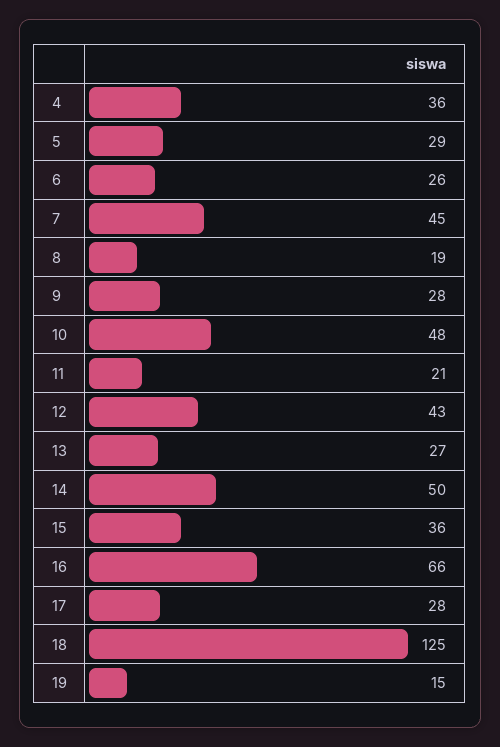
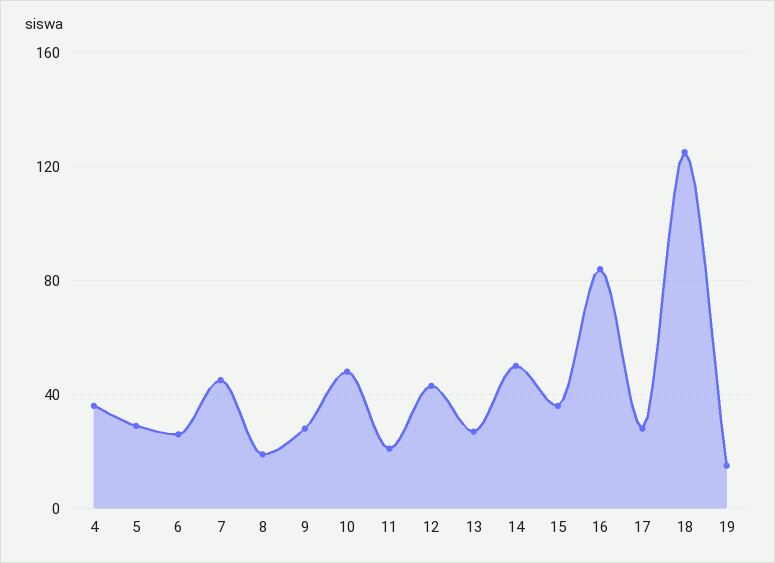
16: 66 -> 85

